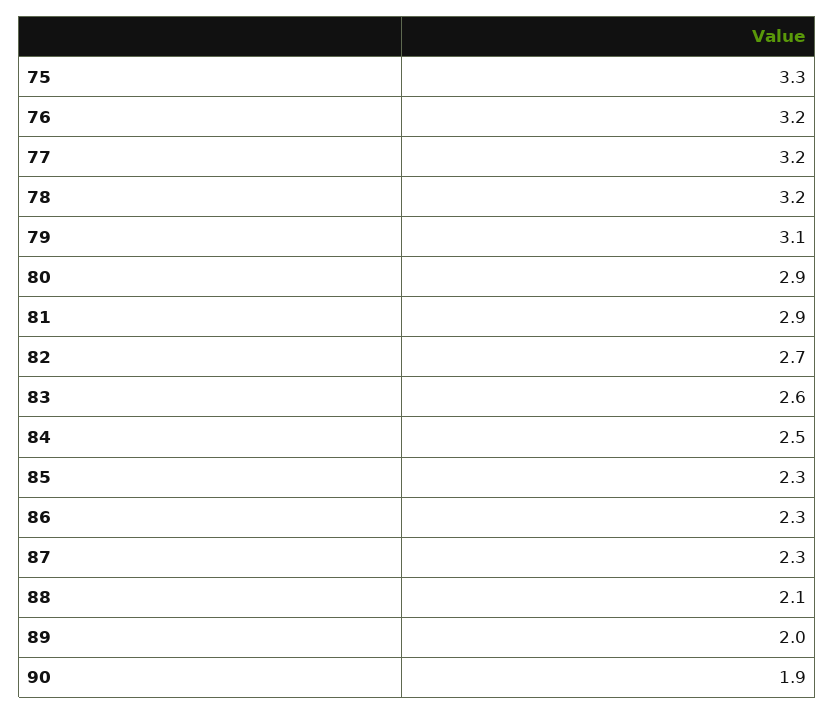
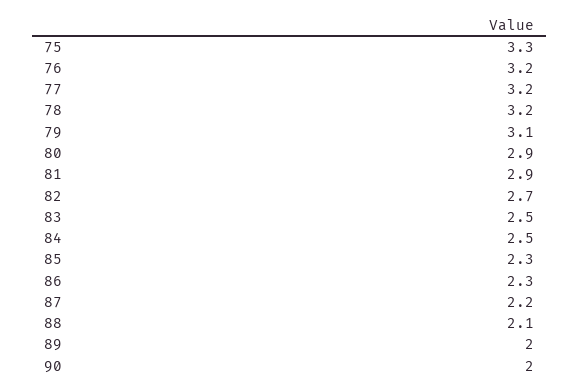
83: 2.6 -> 2.5
87: 2.3 -> 2.2
90: 1.9 -> 2

